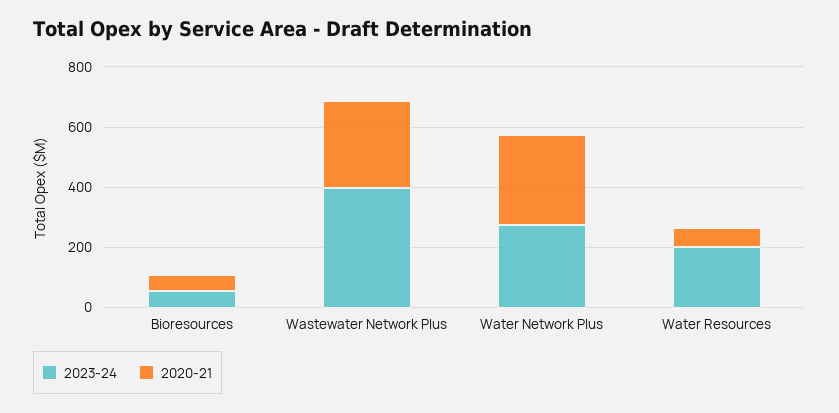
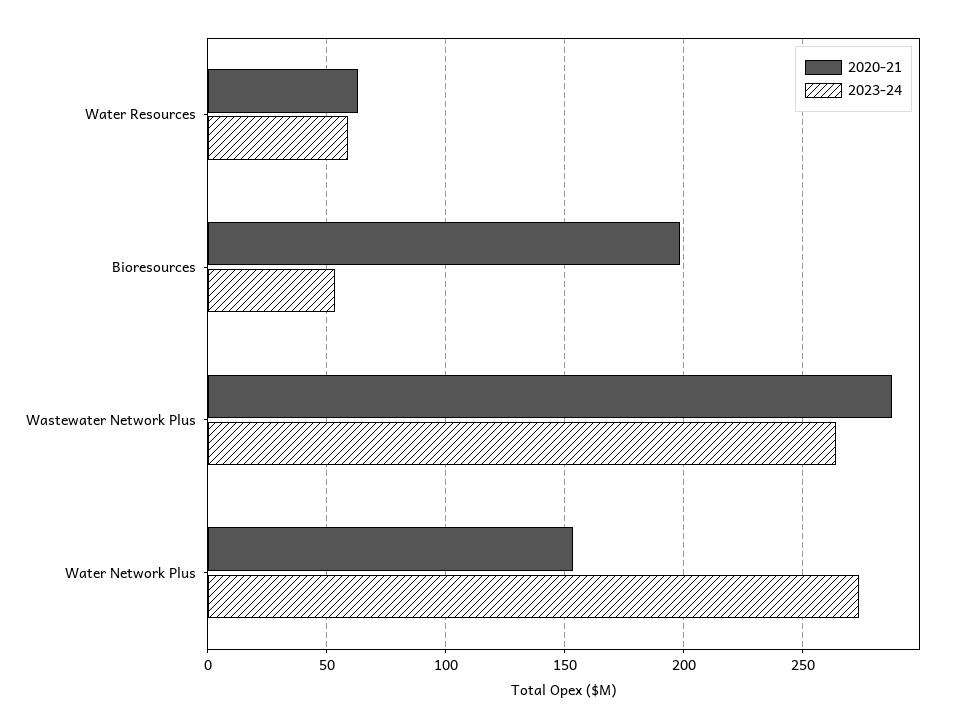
2020-21, Bioresources: 50 -> 200
2023-24, Wastewater Network Plus: 400 -> 265
2020-21, Water Network Plus: 300 -> 155
2023-24, Water Resources: 200 -> 60

